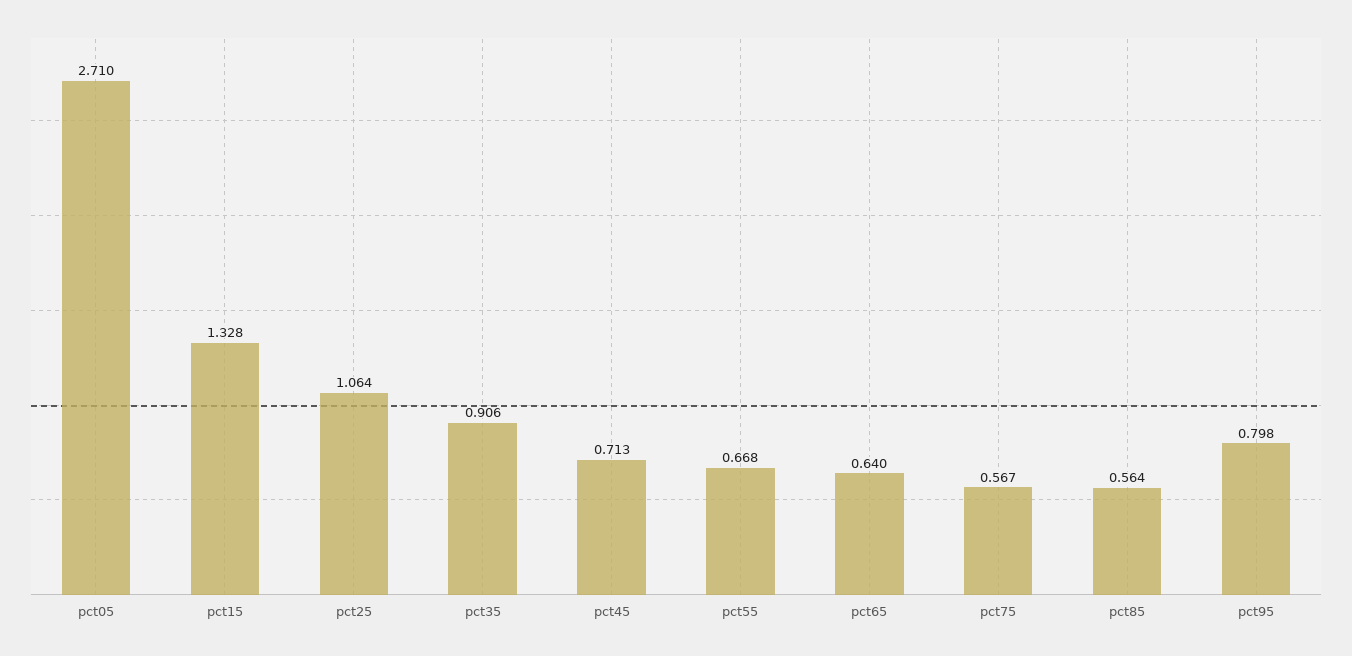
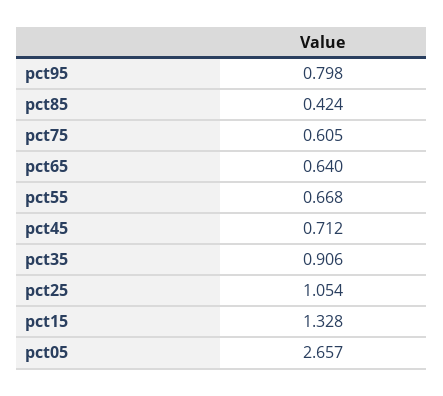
pct05: 2.71 -> 2.657
pct25: 1.064 -> 1.054
pct45: 0.713 -> 0.712
pct75: 0.567 -> 0.605
pct85: 0.564 -> 0.424

